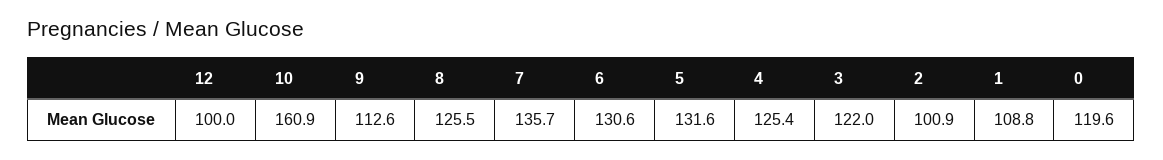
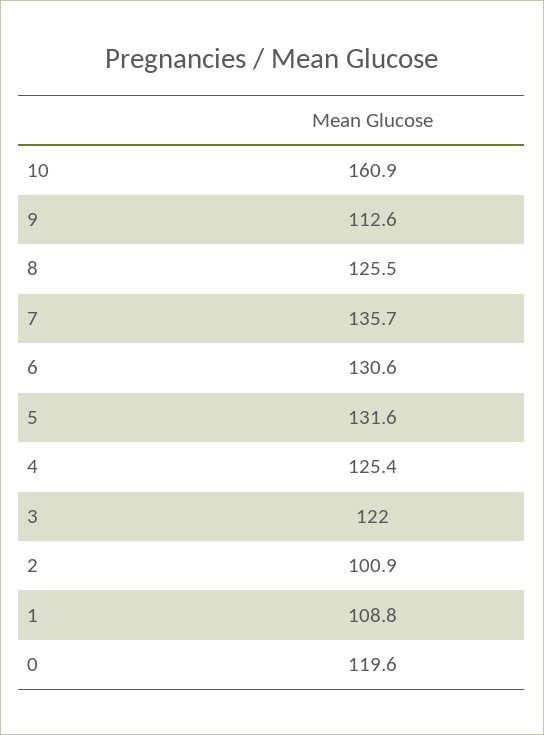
12: 100 -> none

